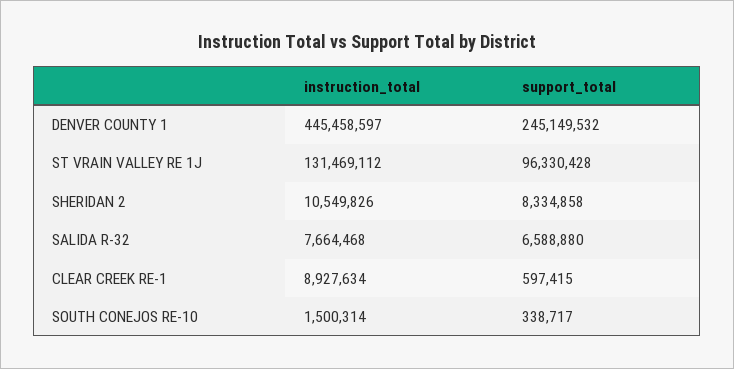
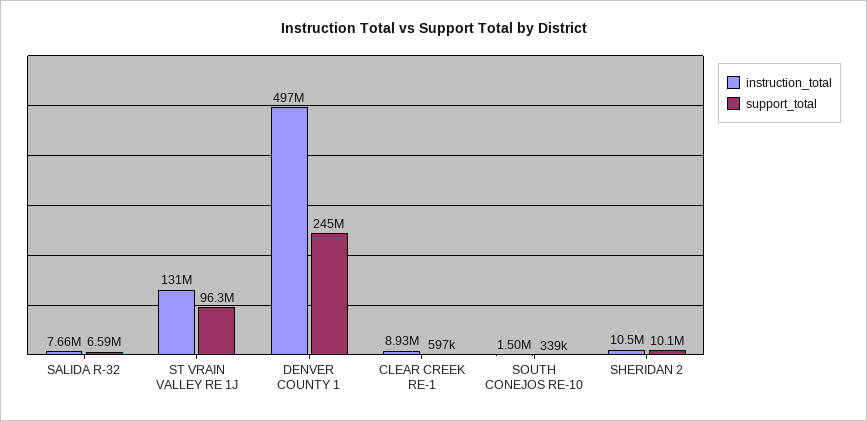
instruction_total, DENVER COUNTY 1: 445458597 -> 497000000
support_total, SHERIDAN 2: 8334858 -> 10100000

